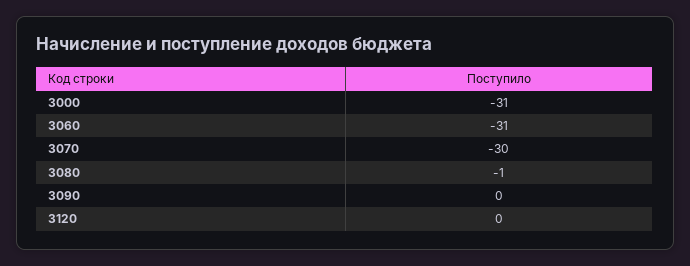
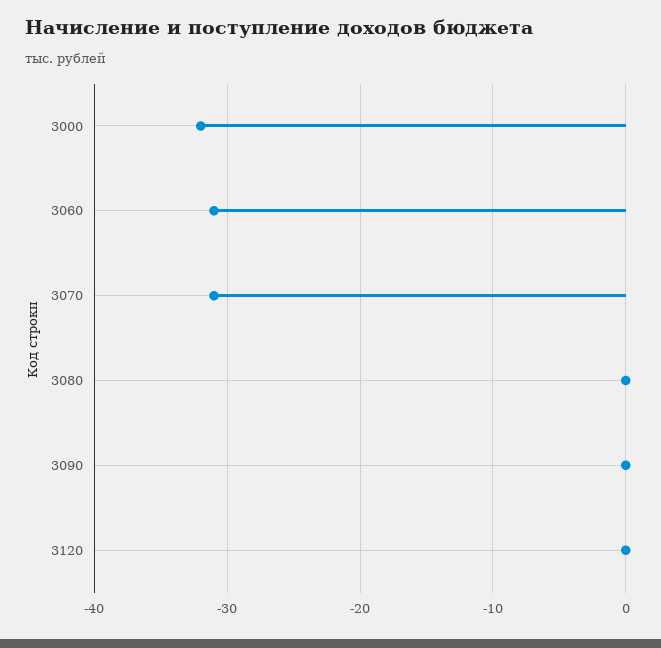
3000: -31 -> -32
3070: -30 -> -31
3080: -1 -> 0

